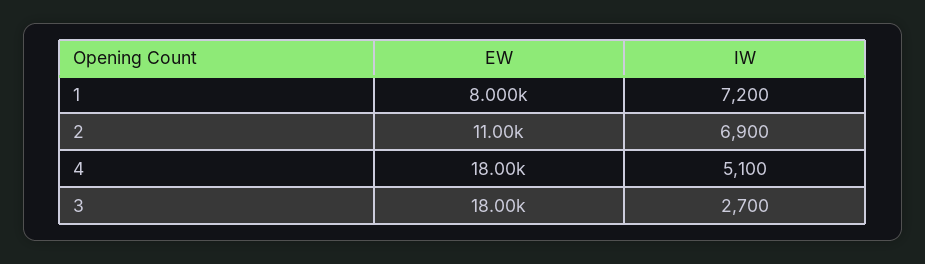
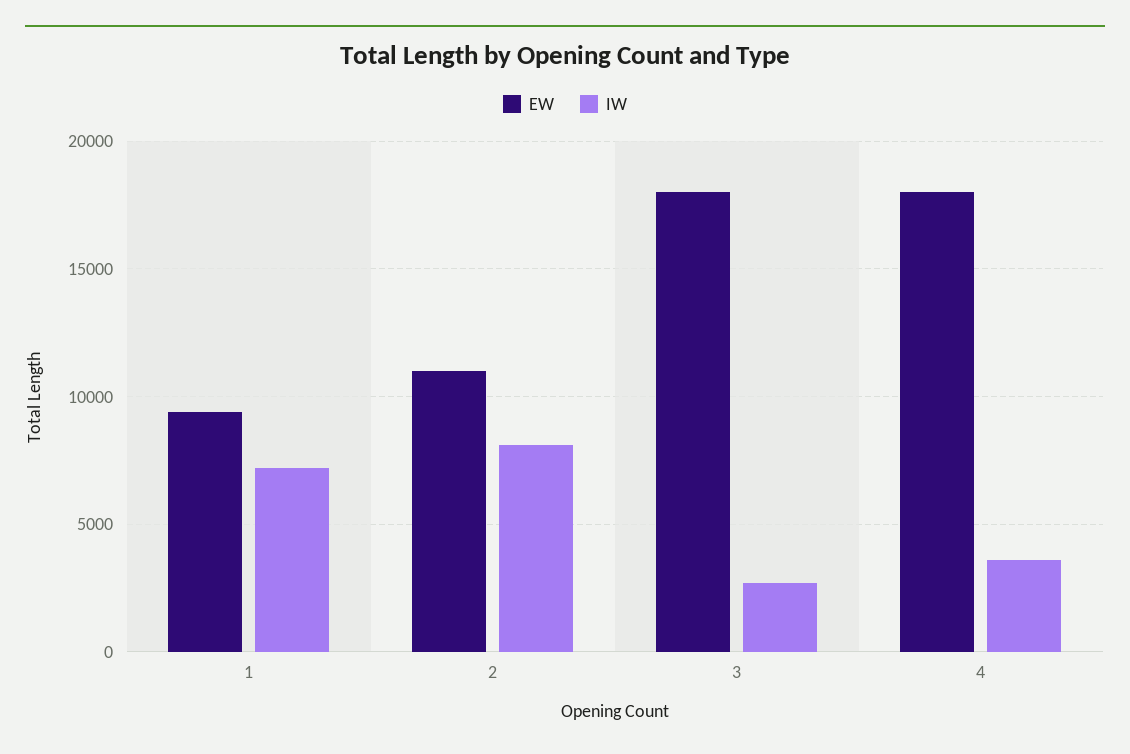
EW, 1: 8000 -> 9500
IW, 2: 6900 -> 8000
IW, 4: 5100 -> 3500

